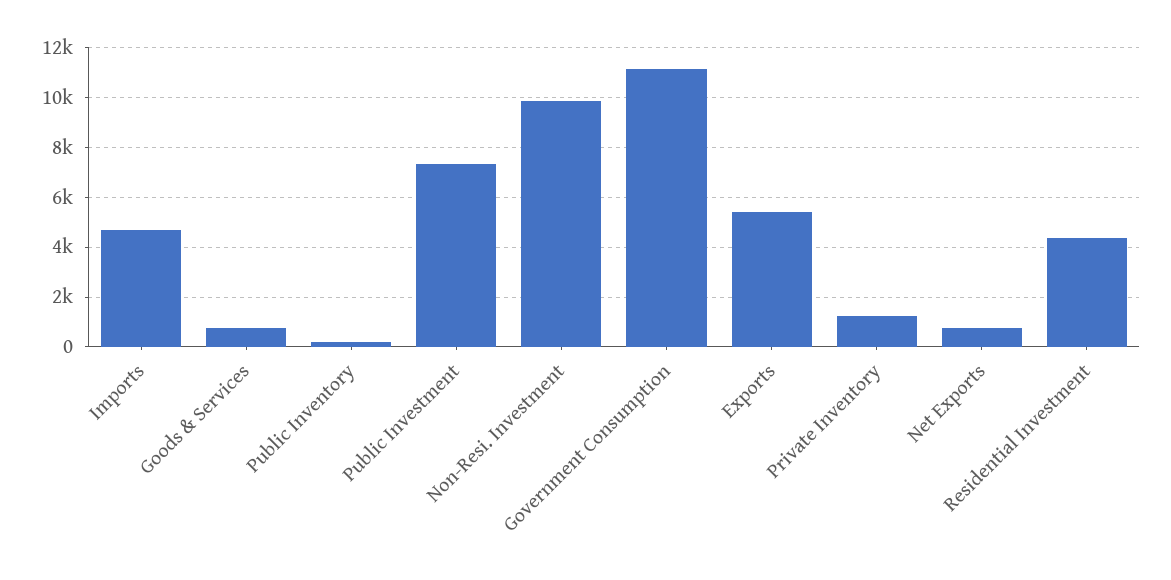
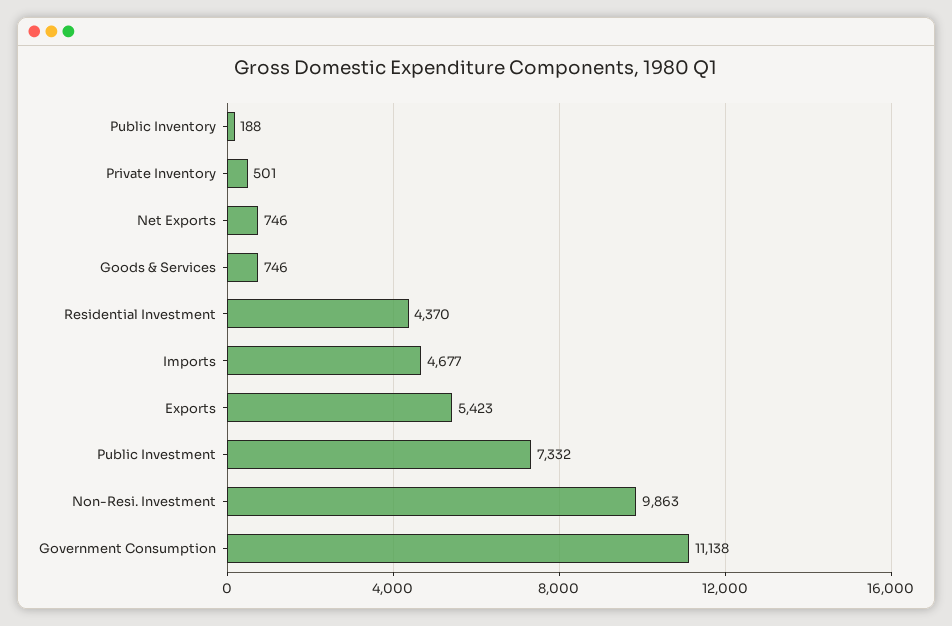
Private Inventory: 1250 -> 501

